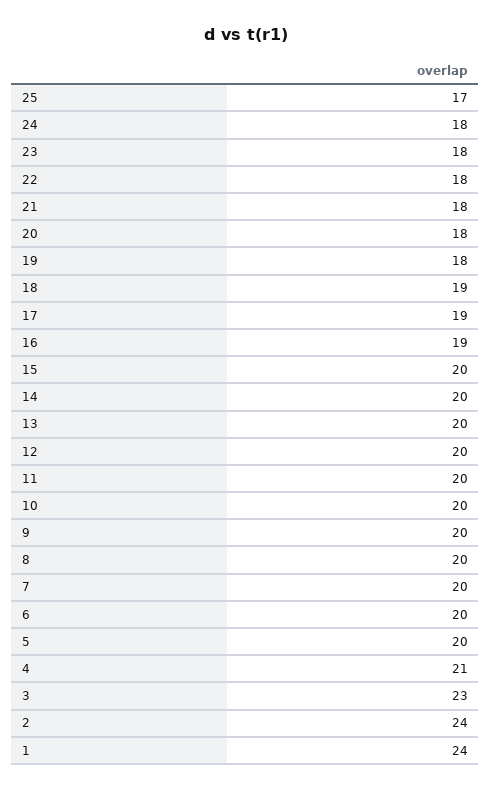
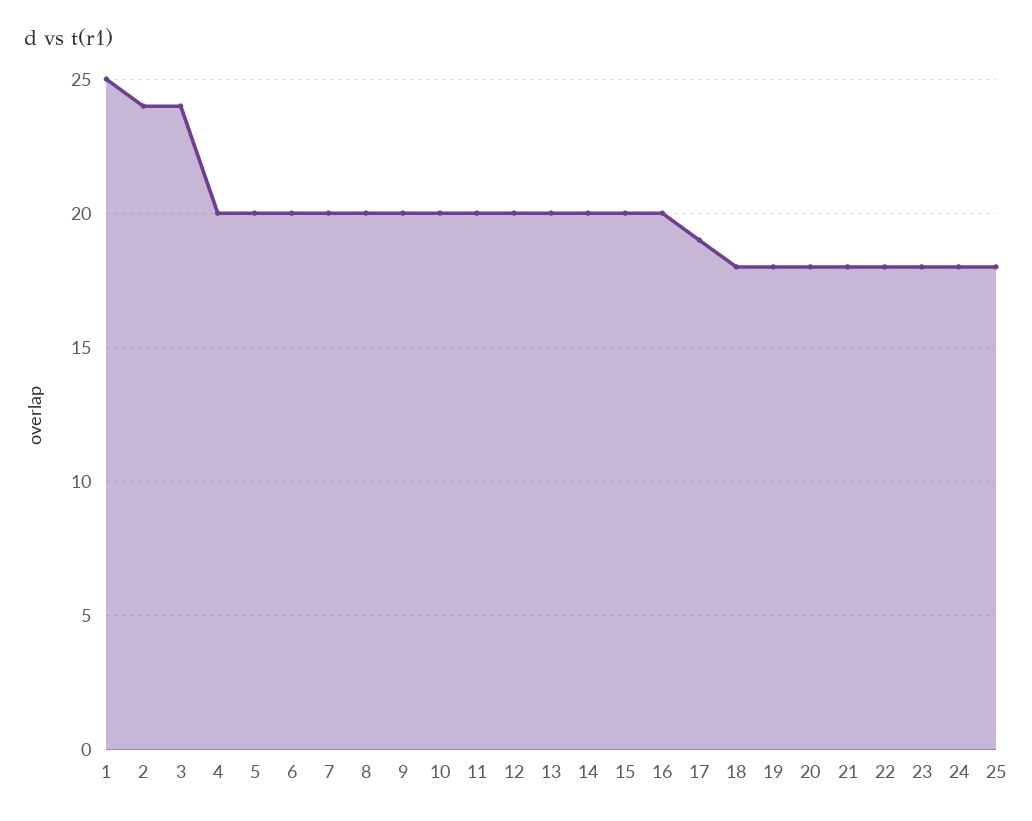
25: 17 -> 18
18: 19 -> 18
16: 19 -> 20
4: 21 -> 20
3: 23 -> 24
1: 24 -> 25

